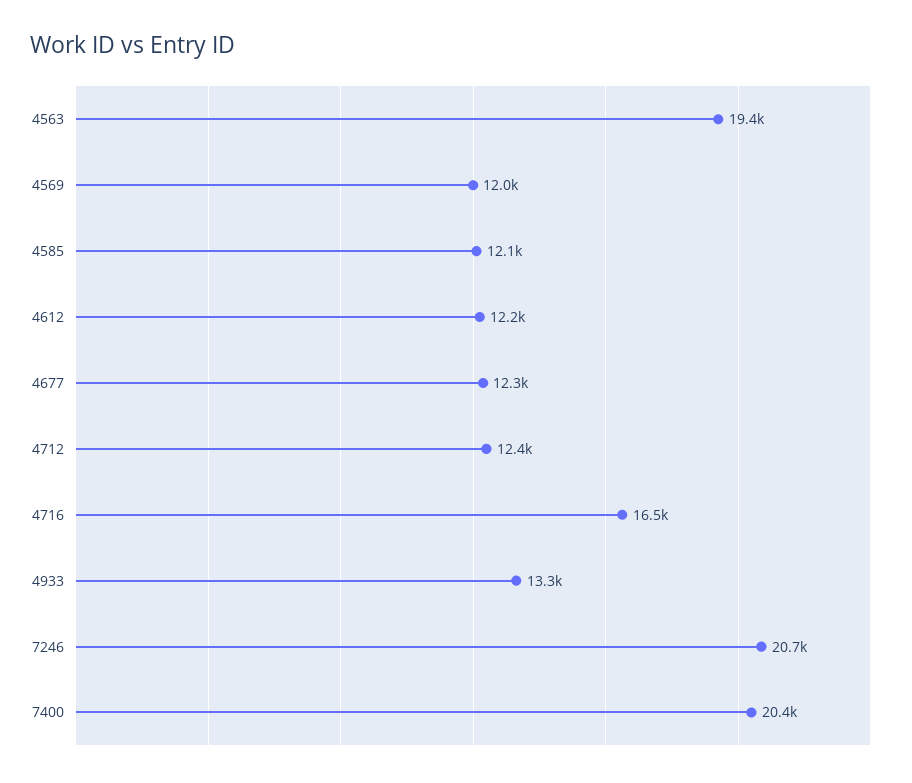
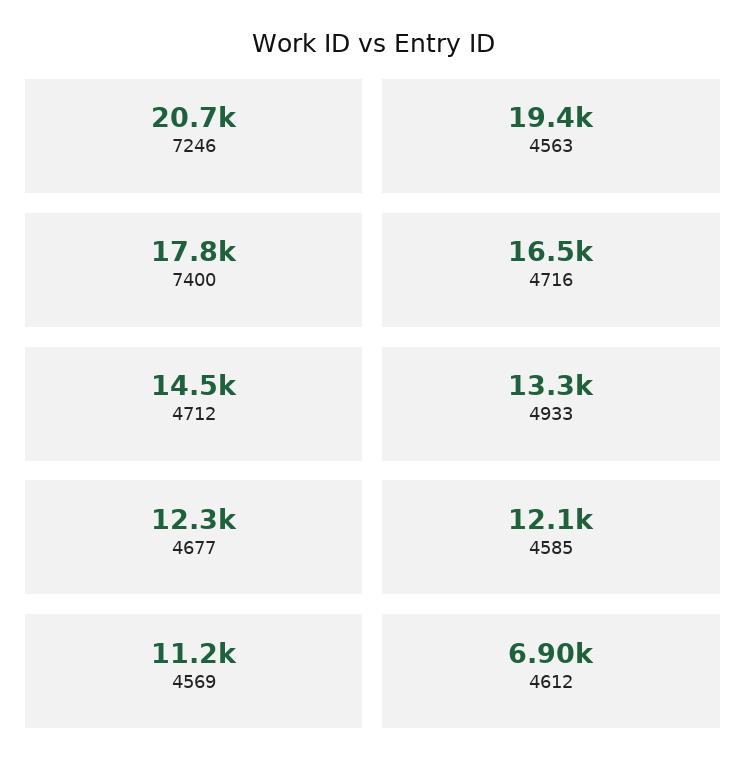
4569: 12000 -> 11200
4612: 12200 -> 6900
4712: 12400 -> 14500
7400: 20400 -> 17800

